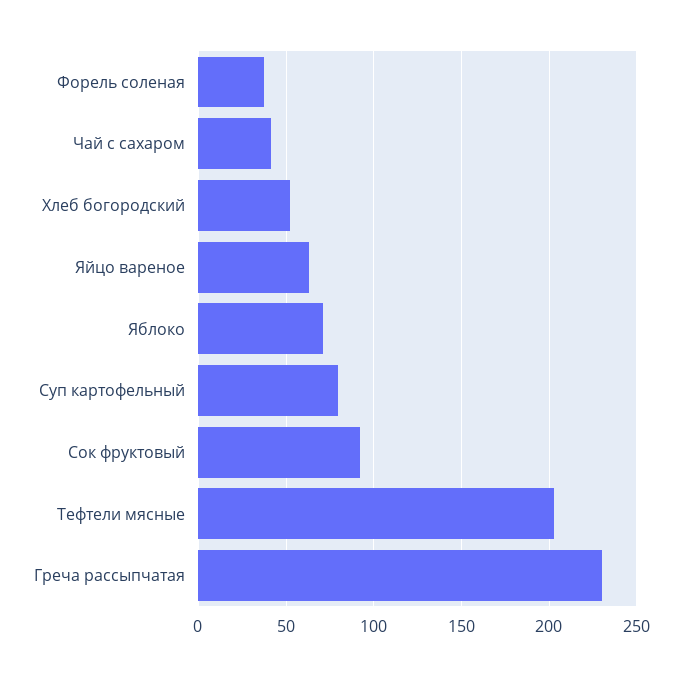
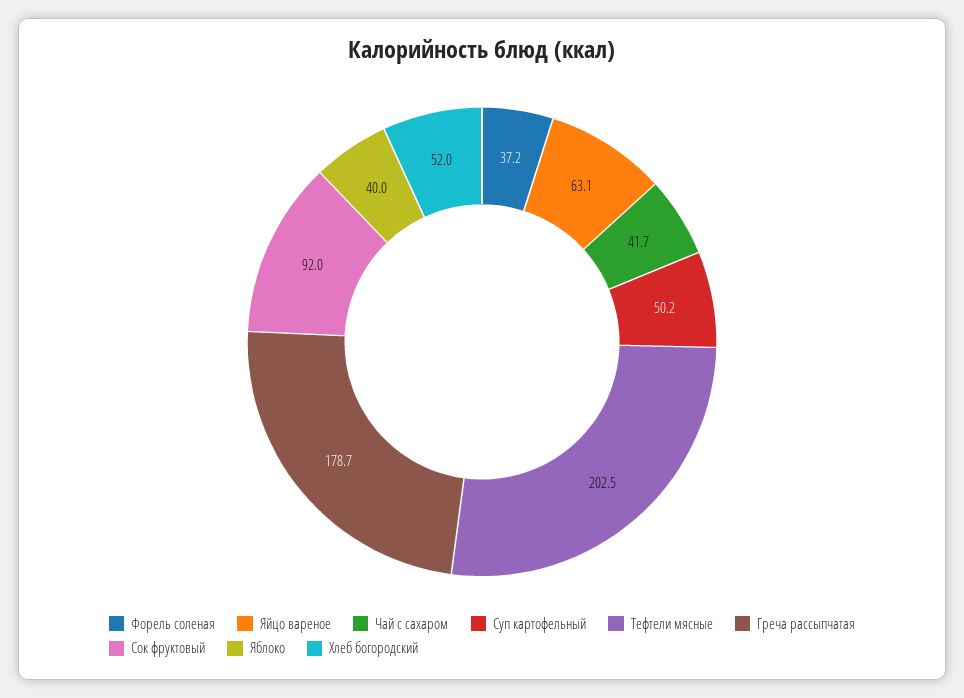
Яблоко: 70 -> 40
Суп картофельный: 80 -> 50.2
Греча рассыпчатая: 230 -> 178.7

